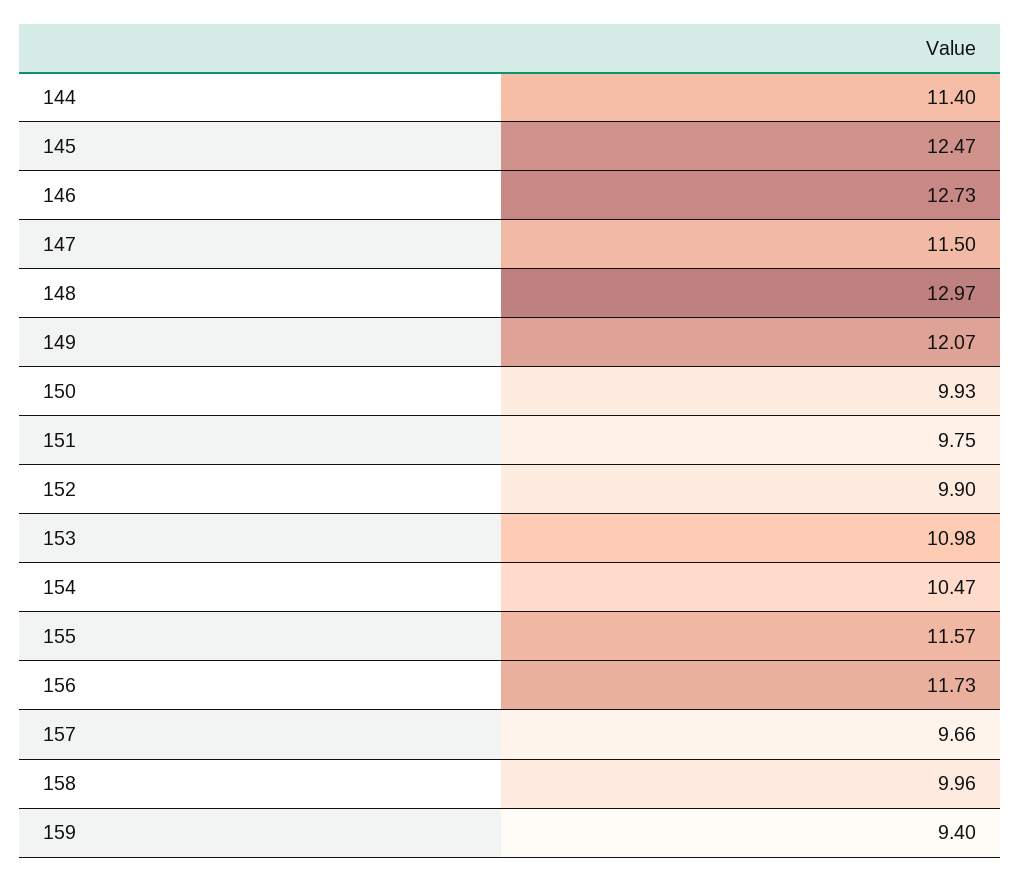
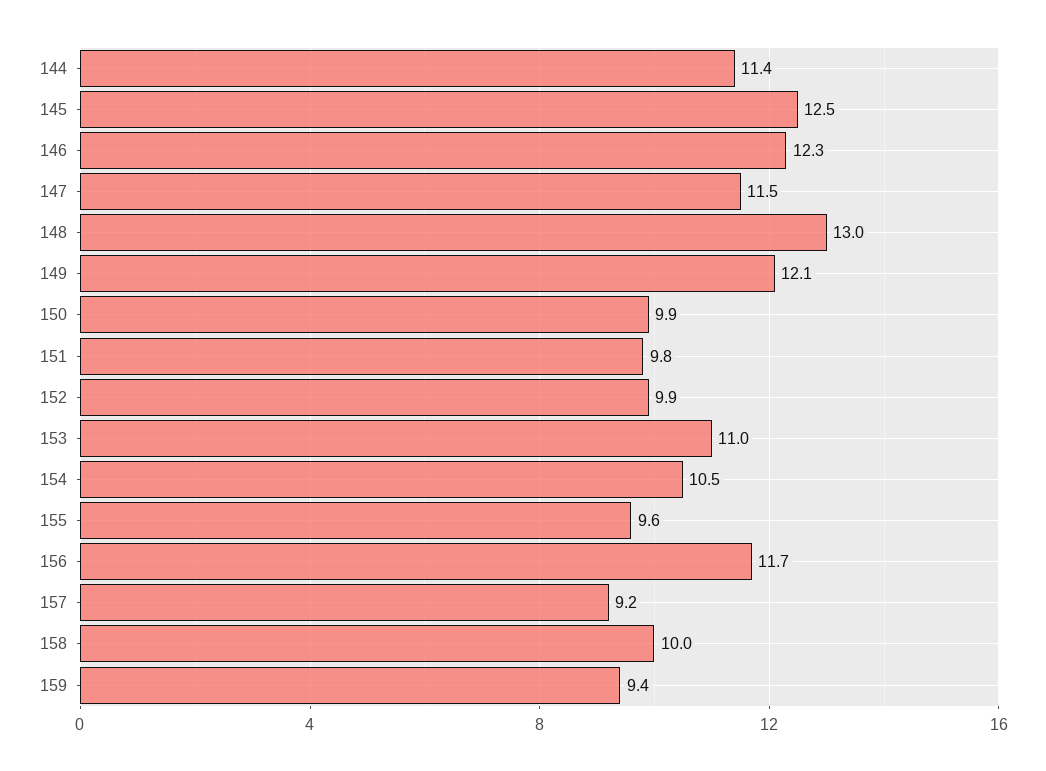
146: 12.73 -> 12.3
155: 11.57 -> 9.6
157: 9.66 -> 9.2

